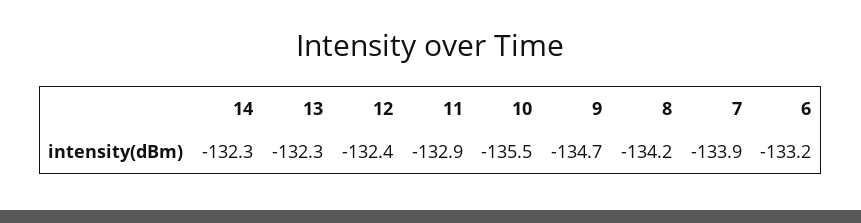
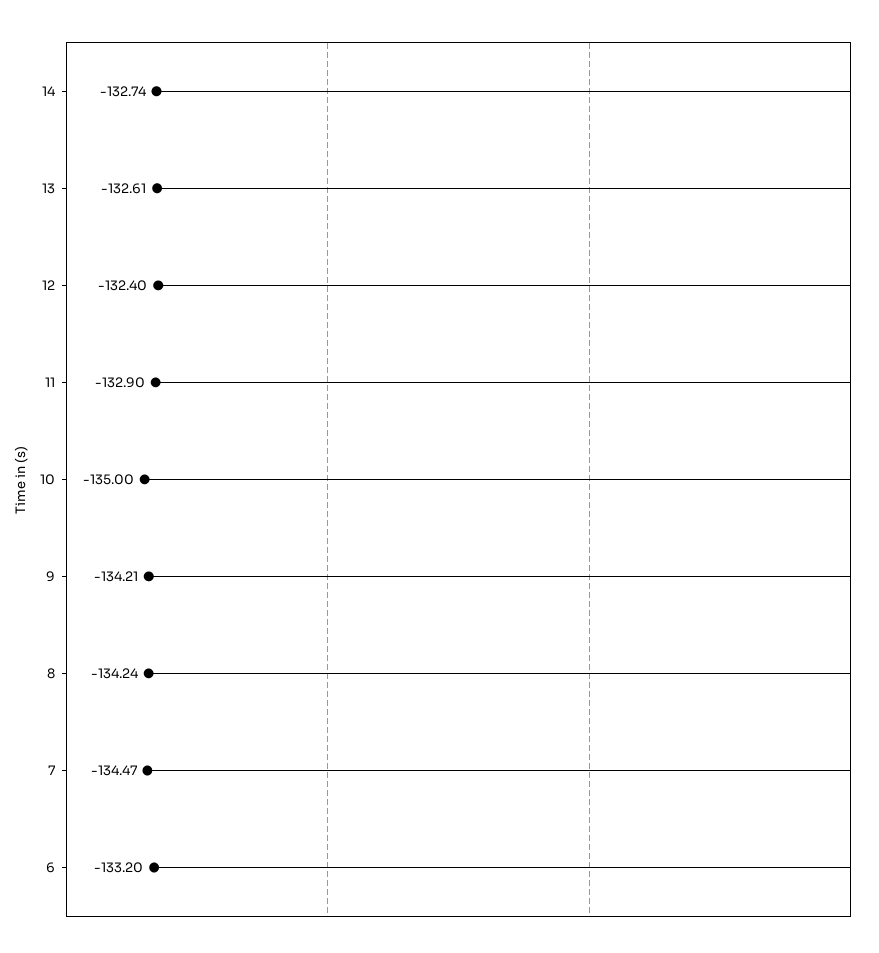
14: -132.3 -> -132.74
13: -132.3 -> -132.61
10: -135.5 -> -135
9: -134.7 -> -134.21
7: -133.9 -> -134.47

